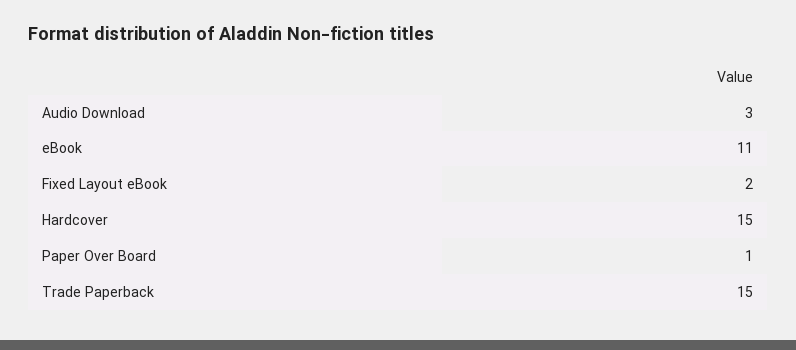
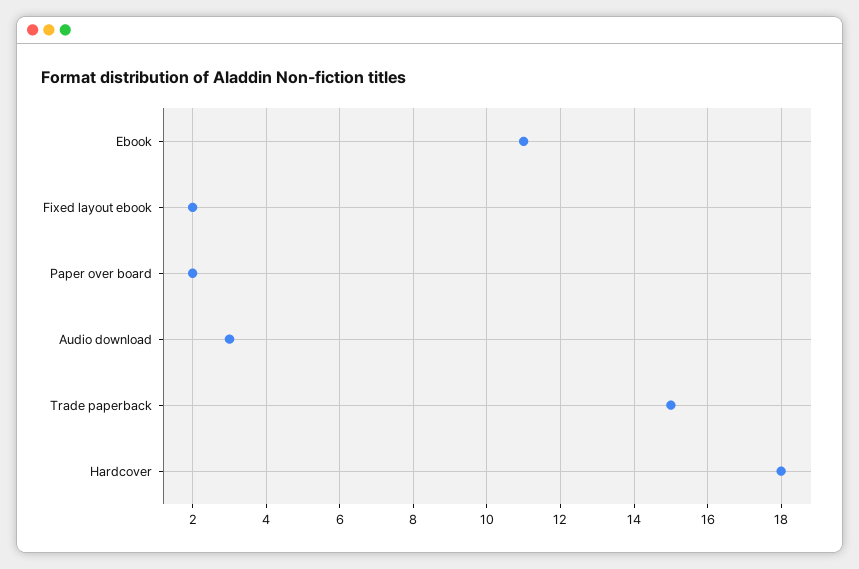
Hardcover: 15 -> 18
Paper Over Board: 1 -> 2

